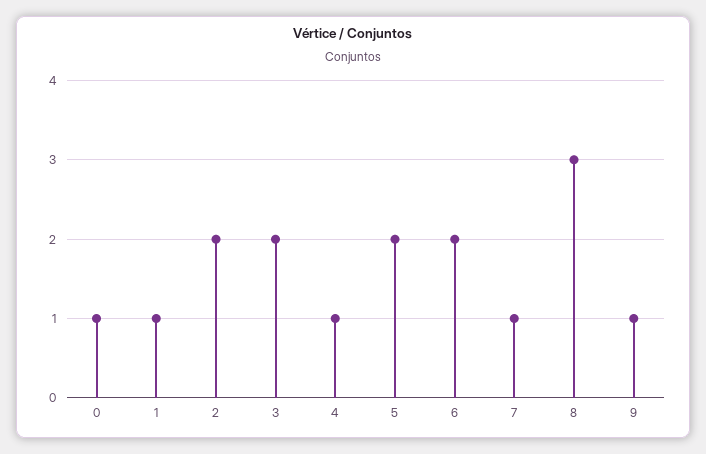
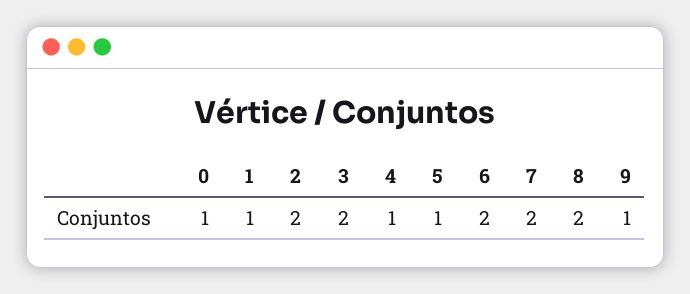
5: 2 -> 1
7: 1 -> 2
8: 3 -> 2

